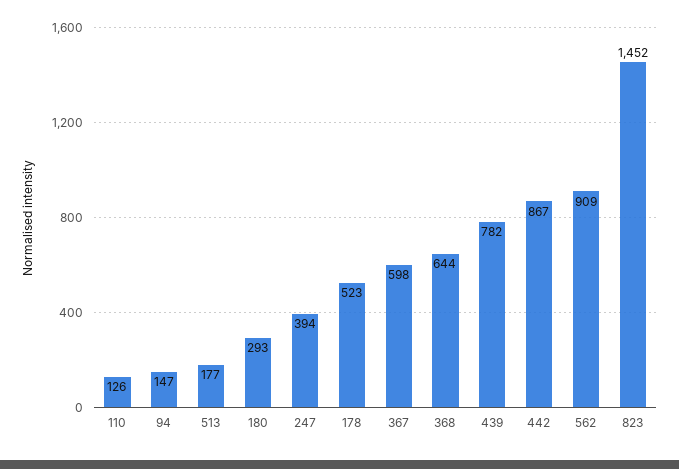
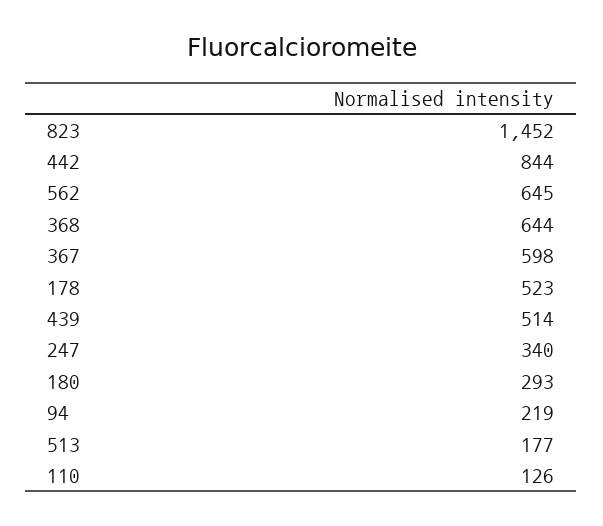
94: 147 -> 219
247: 394 -> 340
439: 782 -> 514
442: 867 -> 844
562: 909 -> 645

